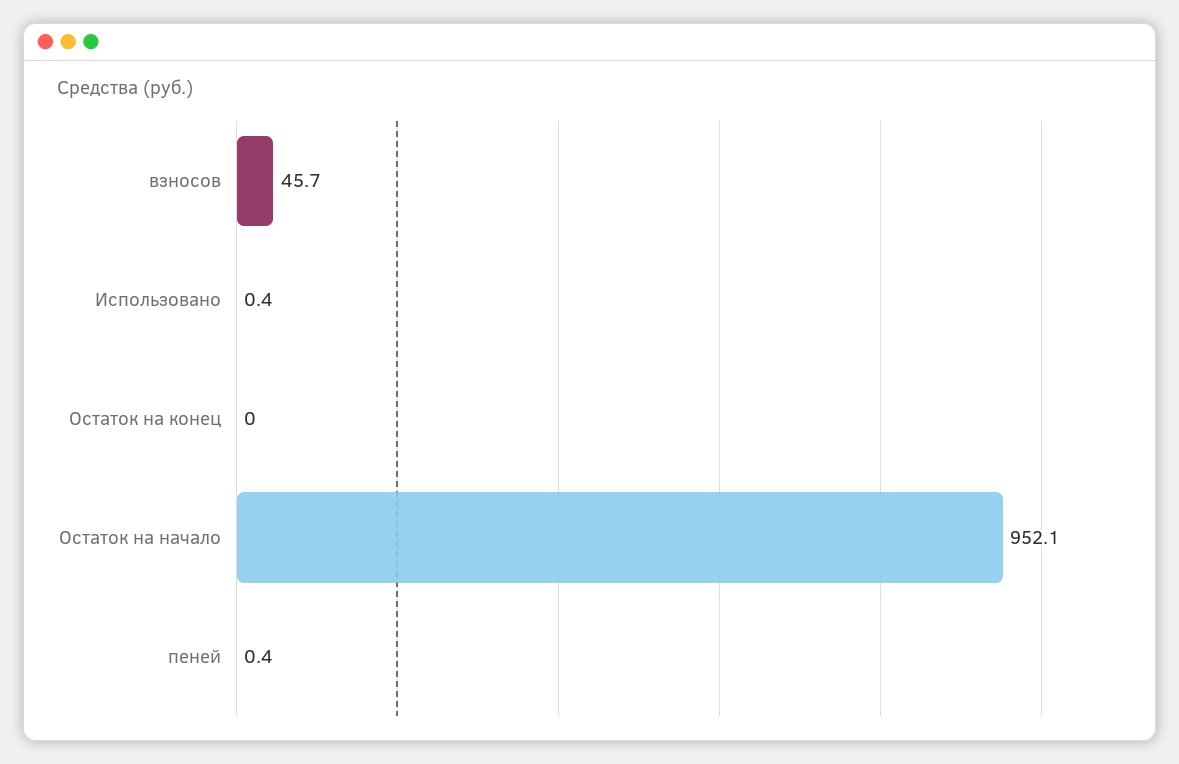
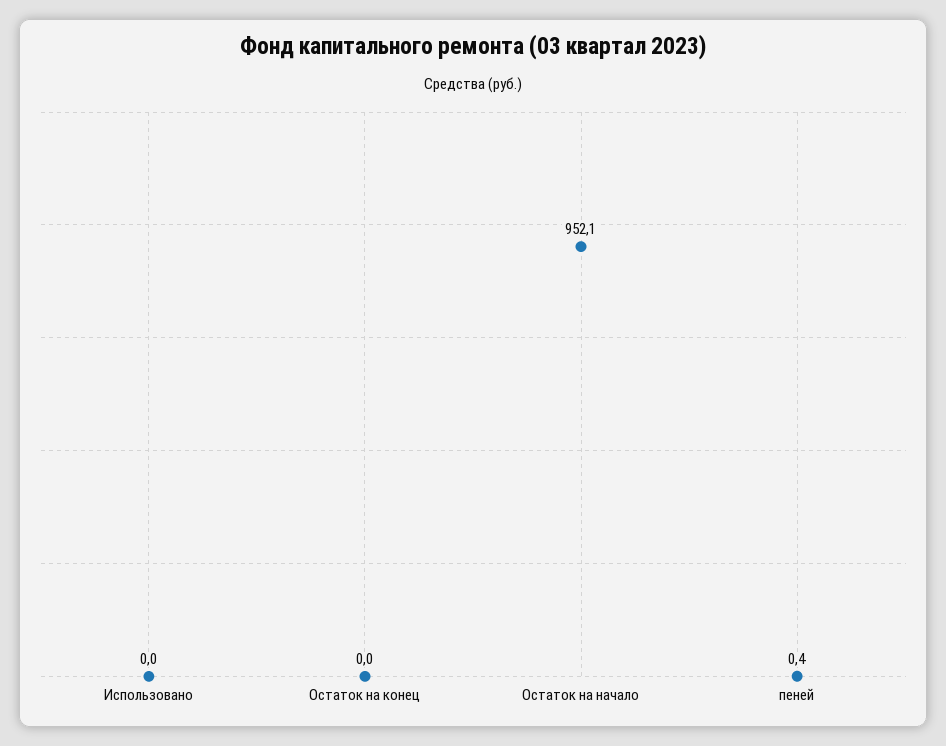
взносов: 45.7 -> none
Использовано: 0.4 -> 0

